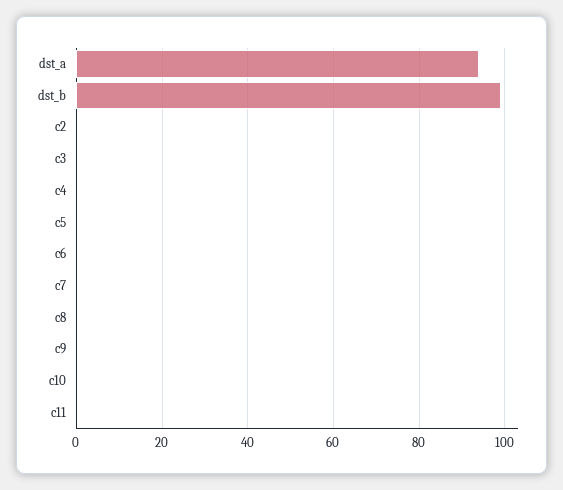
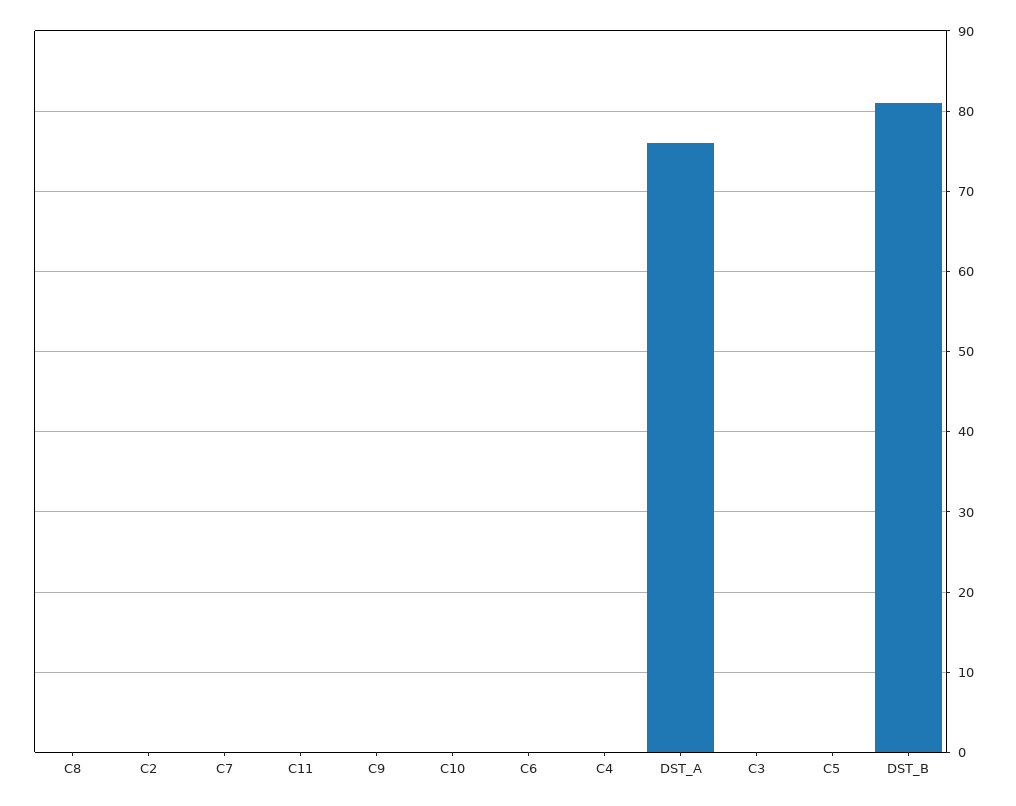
dst_a: 95 -> 76
dst_b: 100 -> 81

